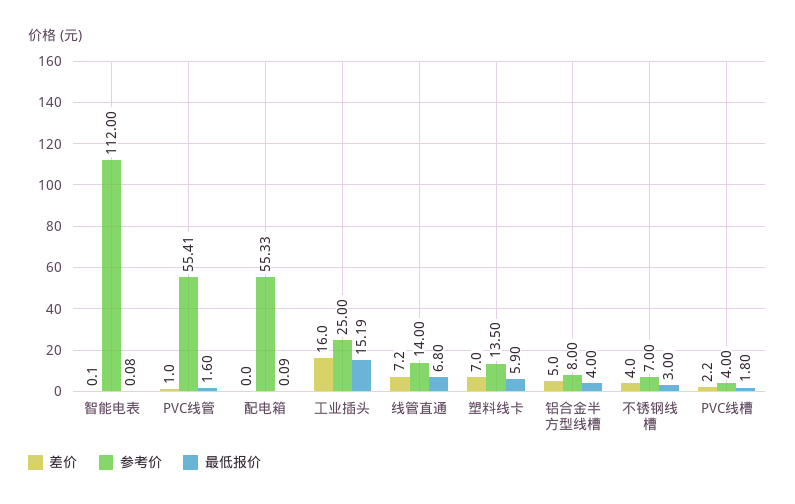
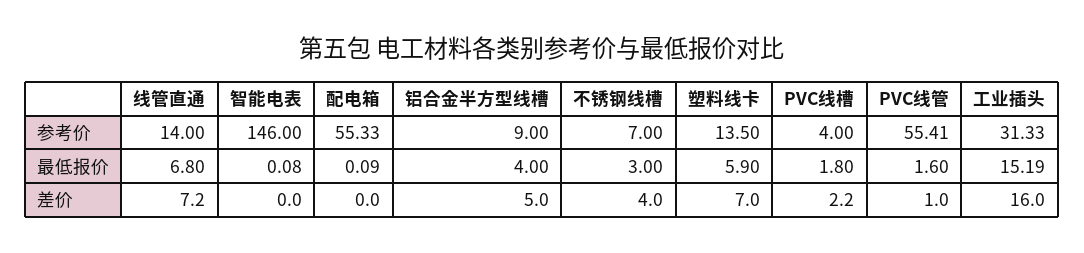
差价, 智能电表: 0.1 -> 0
参考价, 智能电表: 112 -> 146
参考价, 工业插头: 25 -> 31.33
参考价, 铝合金半方型线槽: 8 -> 9

